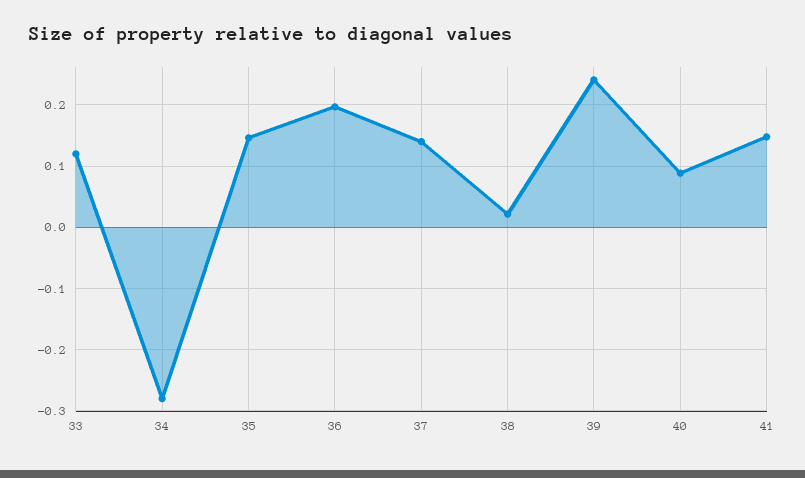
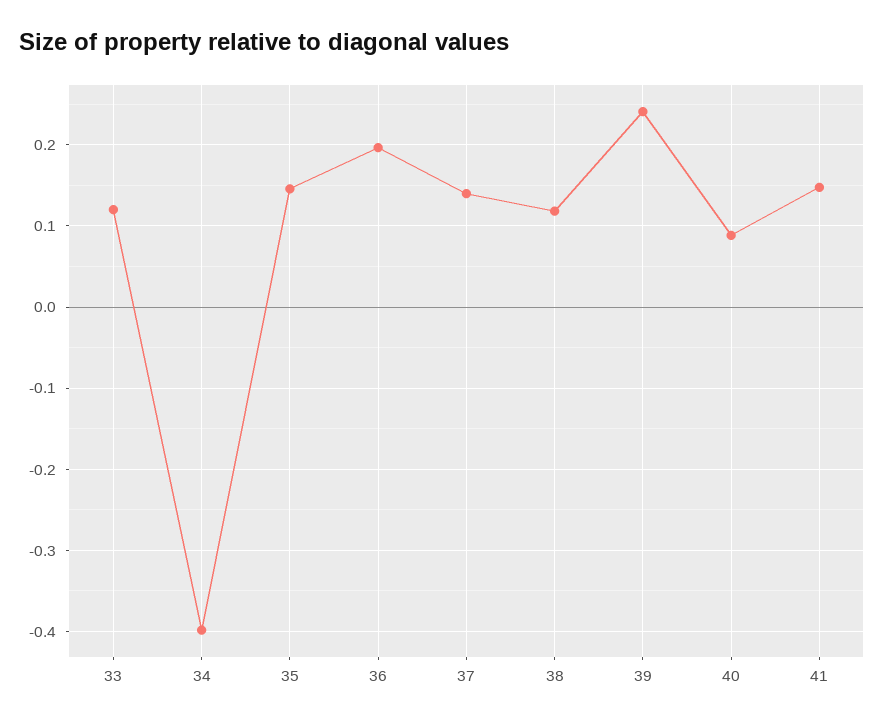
34: -0.28 -> -0.4
38: 0.02 -> 0.12

